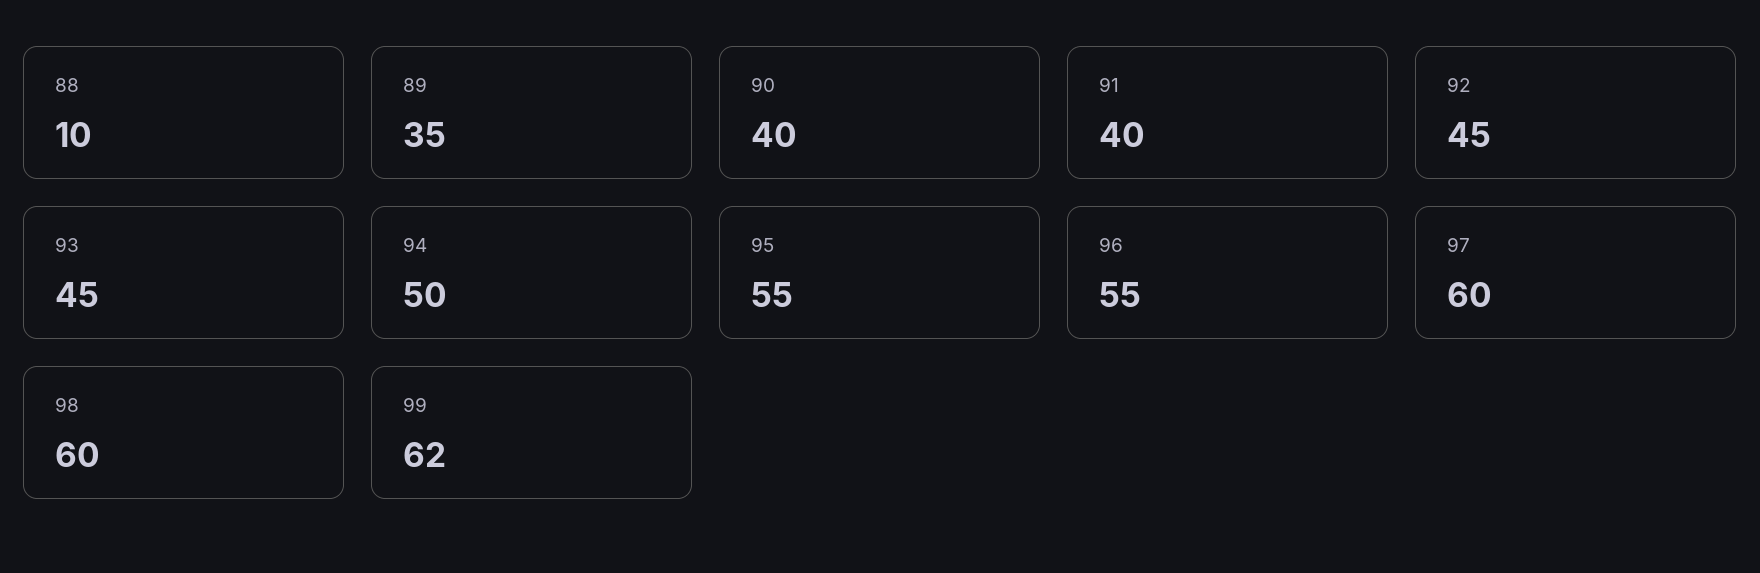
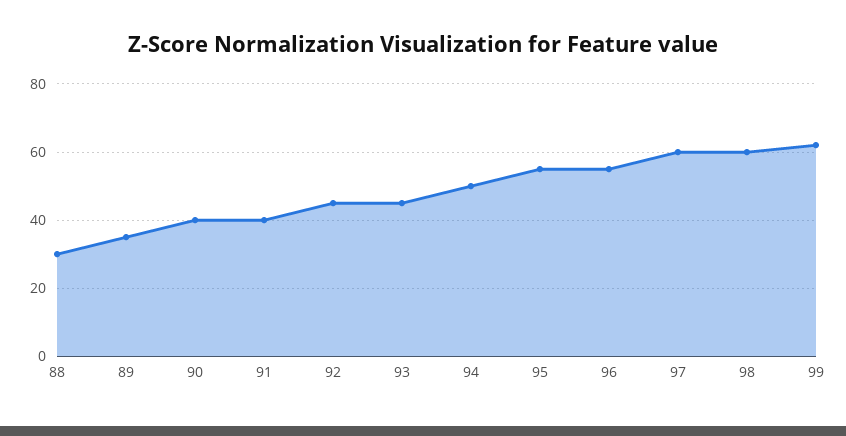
88: 10 -> 30

